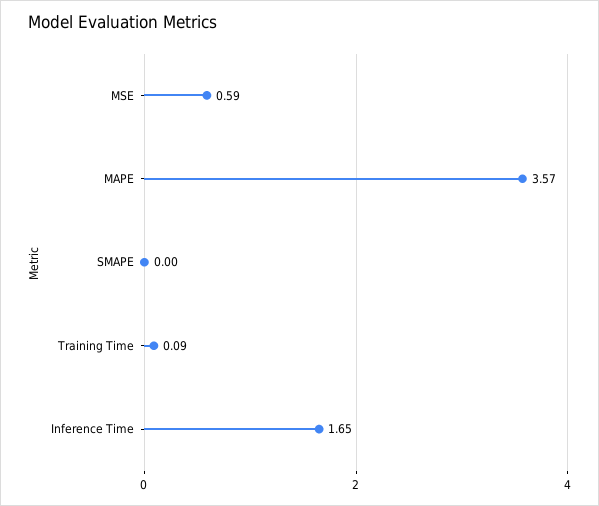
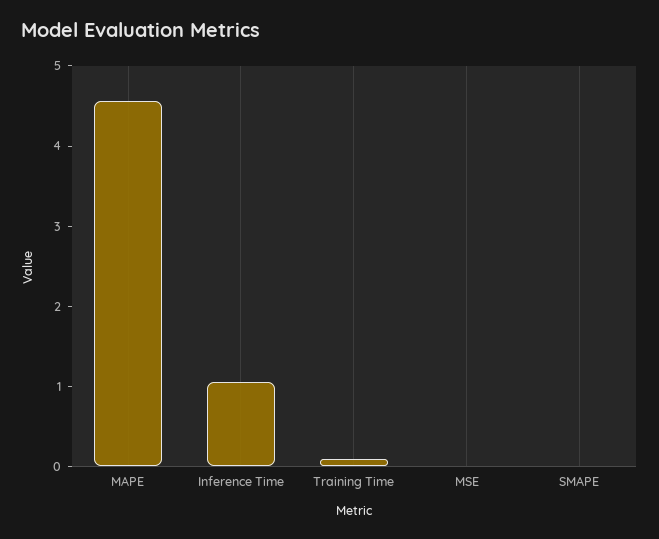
MSE: 0.59 -> 0
MAPE: 3.57 -> 4.6
Inference Time: 1.65 -> 1

